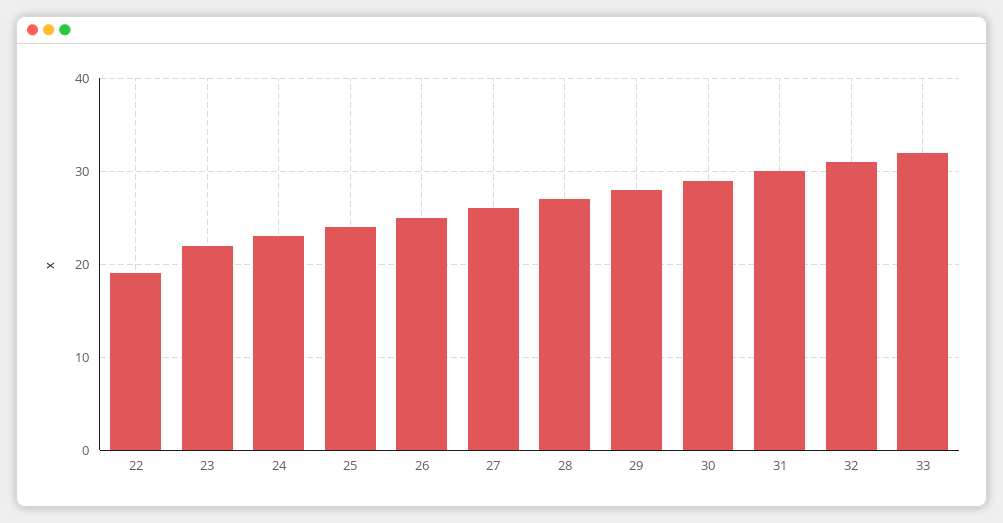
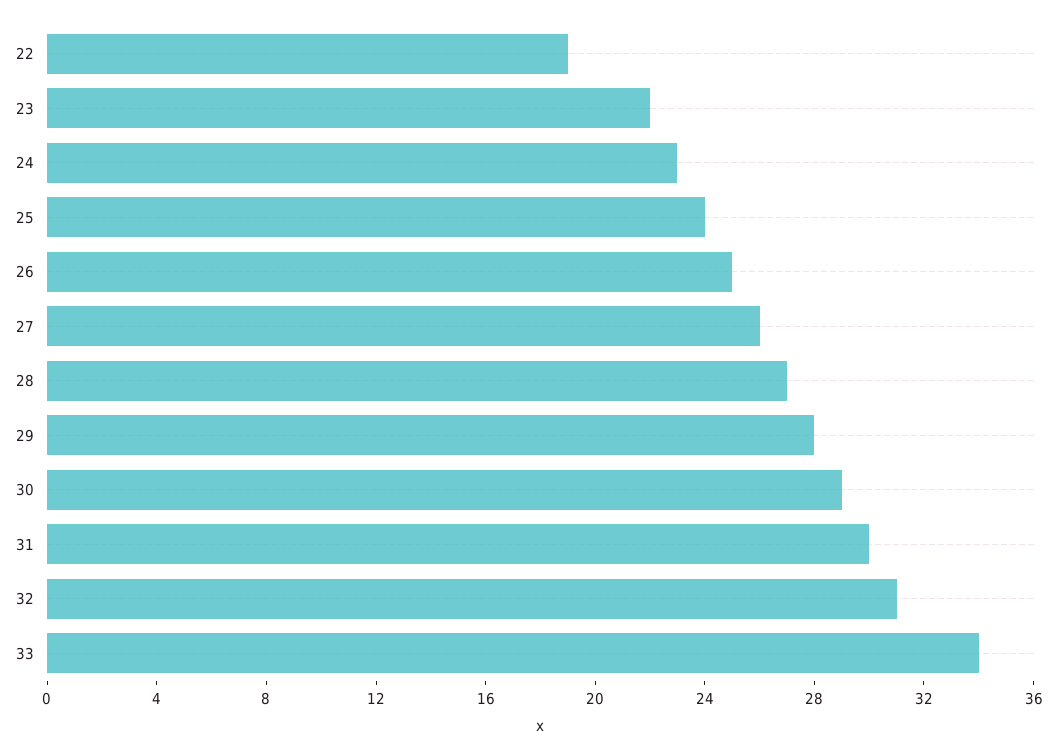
33: 32 -> 34

